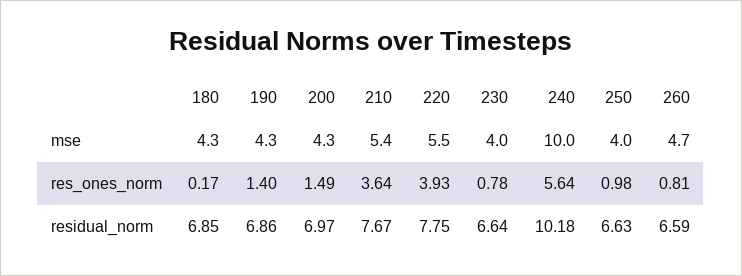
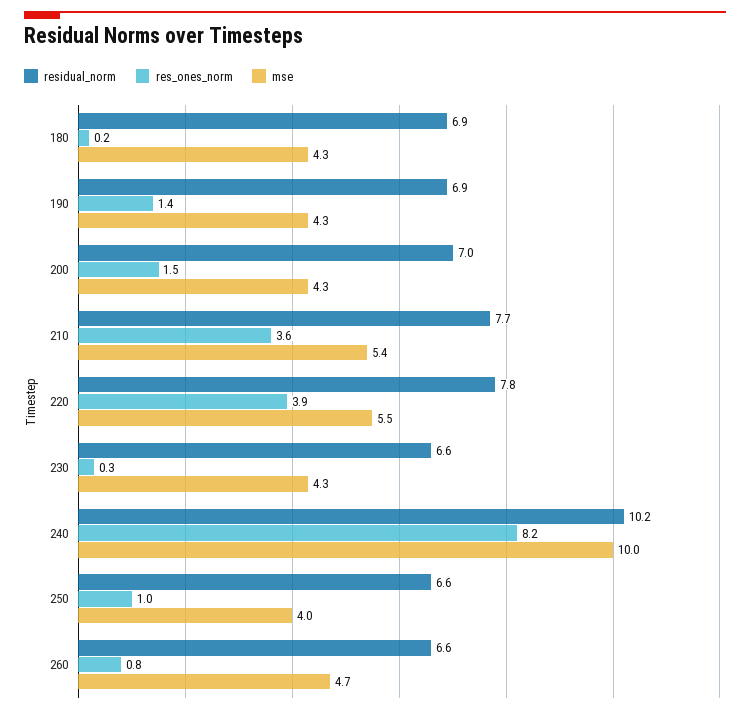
mse, 230: 4 -> 4.3
res_ones_norm, 230: 0.78 -> 0.3
res_ones_norm, 240: 5.64 -> 8.2

